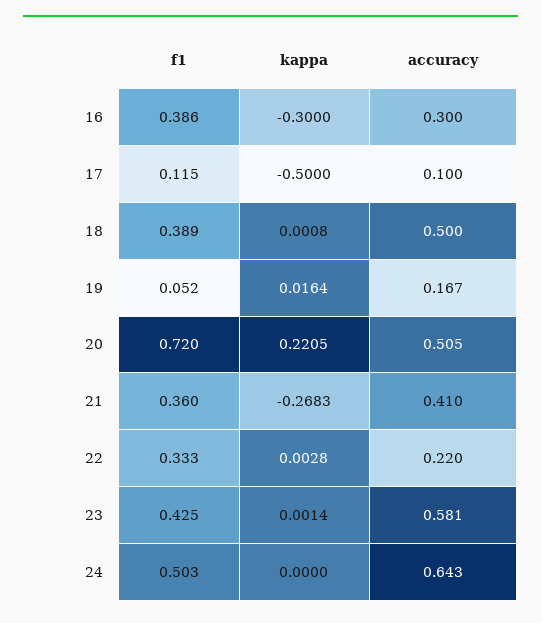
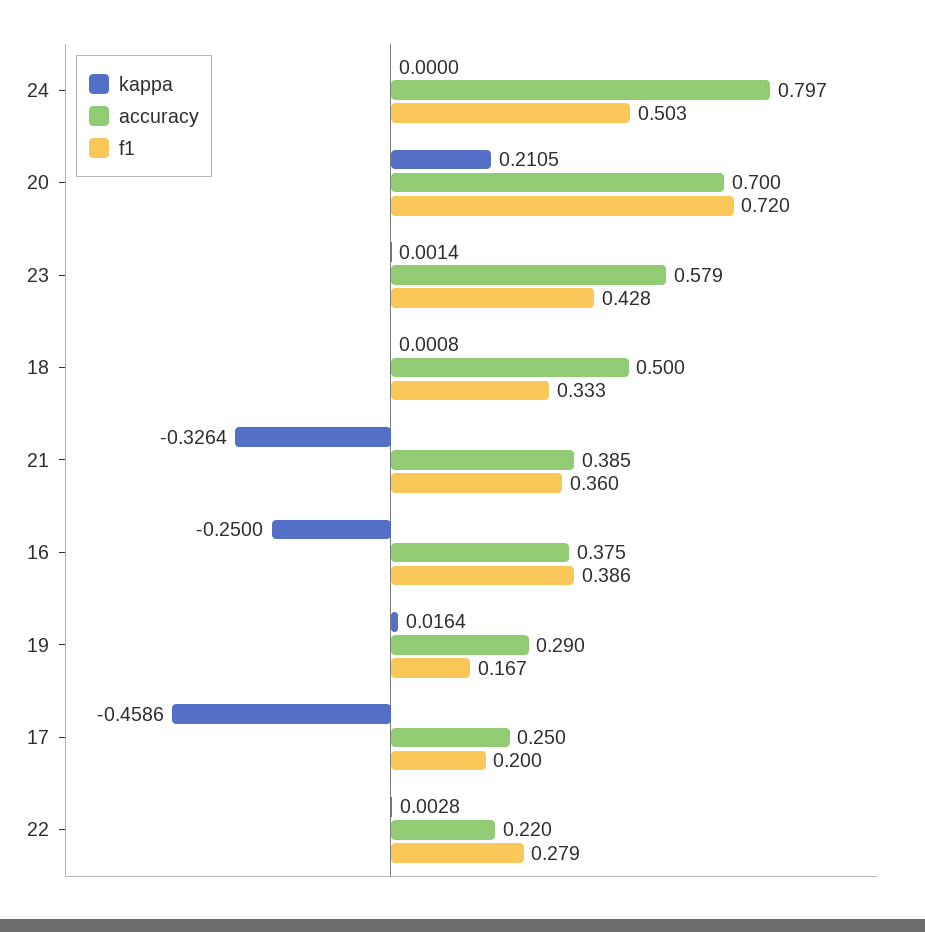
kappa, 16: -0.3 -> -0.25
accuracy, 16: 0.3 -> 0.375
f1, 17: 0.115 -> 0.2
kappa, 17: -0.5 -> -0.4586
accuracy, 17: 0.1 -> 0.25
f1, 18: 0.389 -> 0.333
f1, 19: 0.052 -> 0.167
accuracy, 19: 0.167 -> 0.29
kappa, 20: 0.2205 -> 0.2105
accuracy, 20: 0.505 -> 0.7
kappa, 21: -0.2683 -> -0.3264
accuracy, 21: 0.41 -> 0.385
f1, 22: 0.333 -> 0.279
f1, 23: 0.425 -> 0.428
accuracy, 23: 0.581 -> 0.579
accuracy, 24: 0.643 -> 0.797

